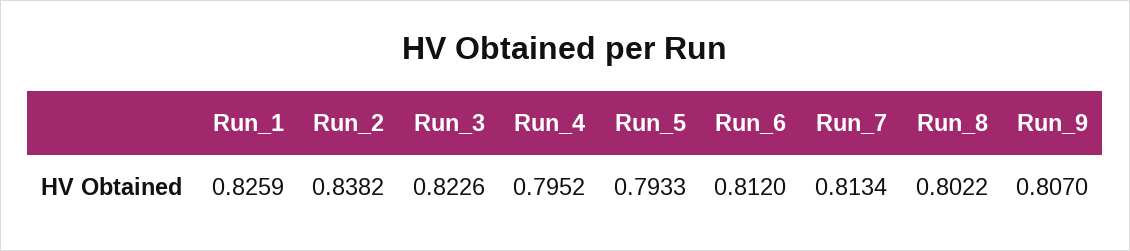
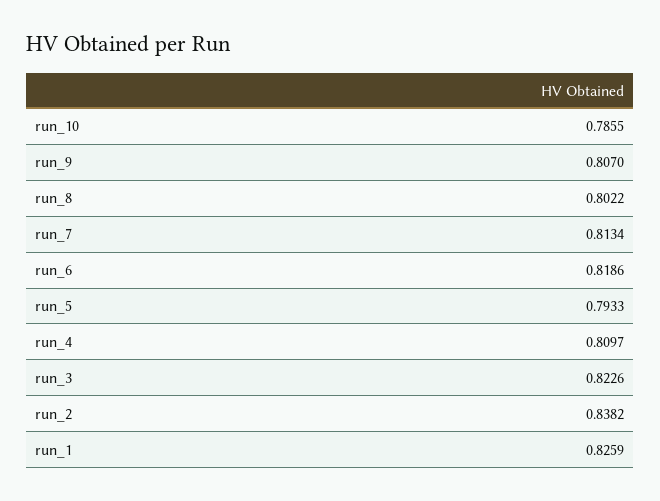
Run_4: 0.7952 -> 0.8097
Run_6: 0.812 -> 0.8186
run_10: none -> 0.7855

